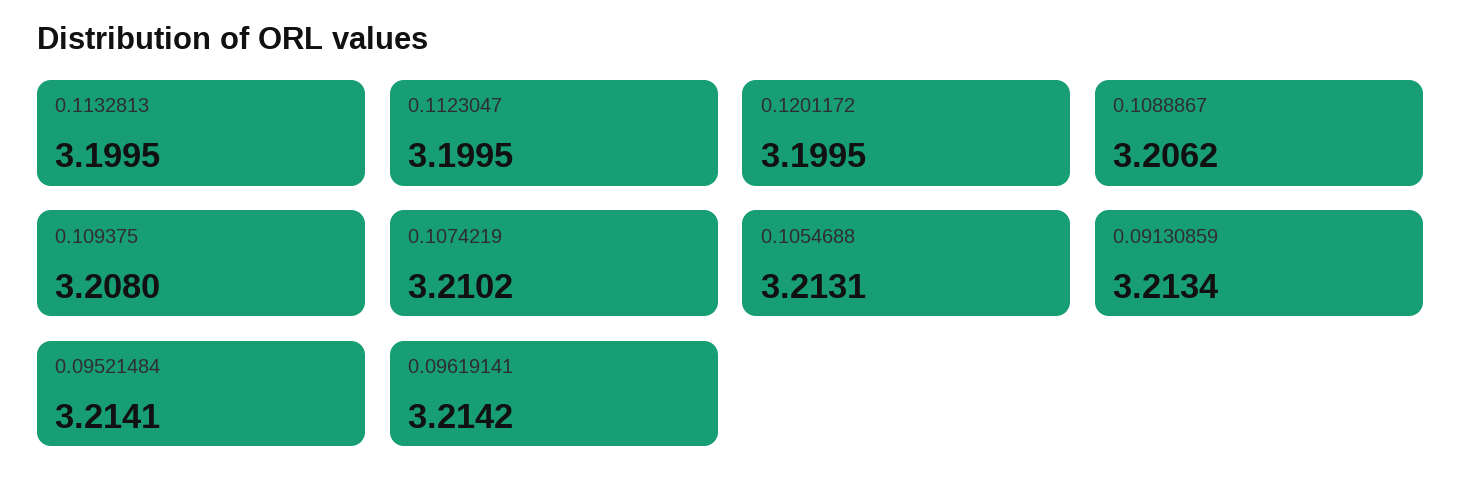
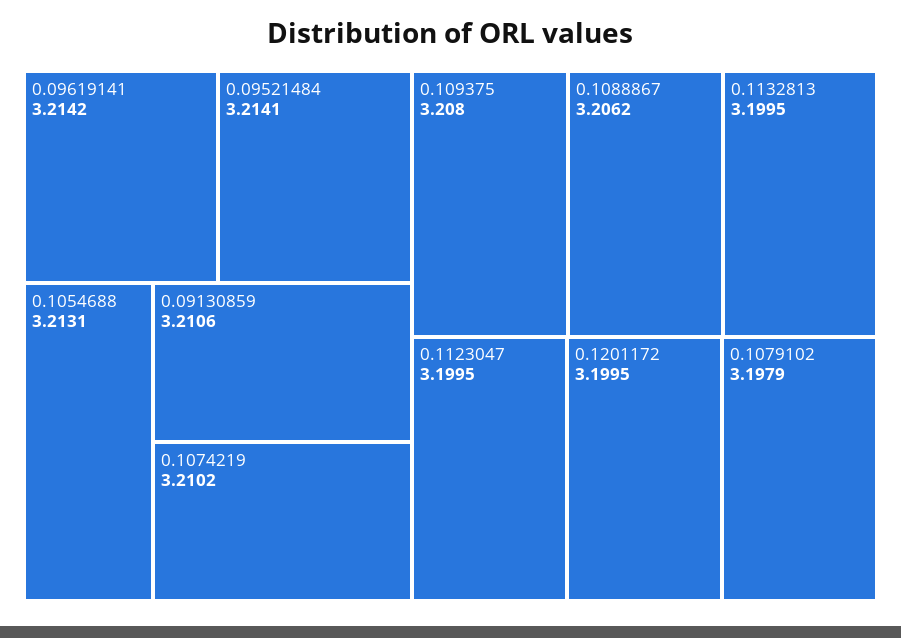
0.09130859: 3.2134 -> 3.2106
0.1079102: none -> 3.1979

